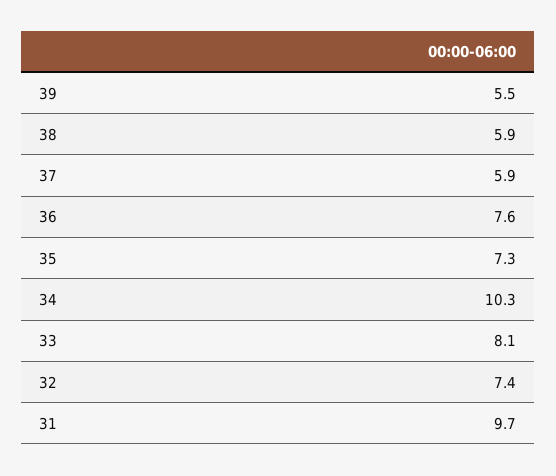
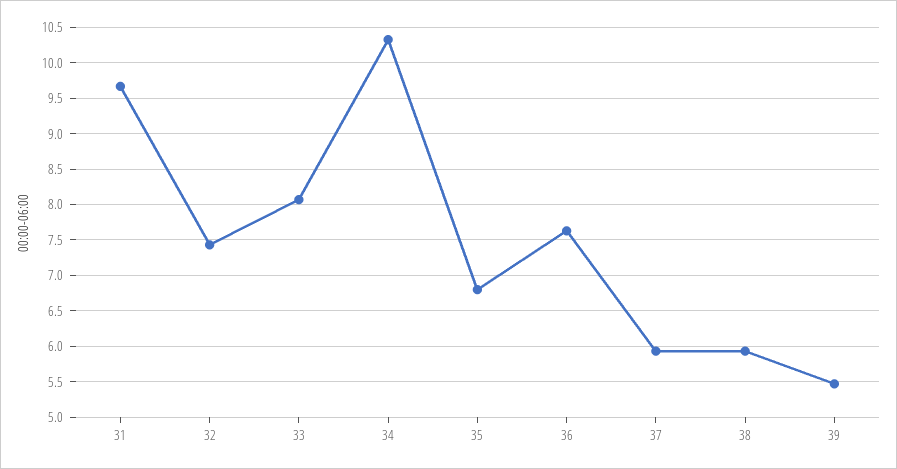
35: 7.3 -> 6.8

